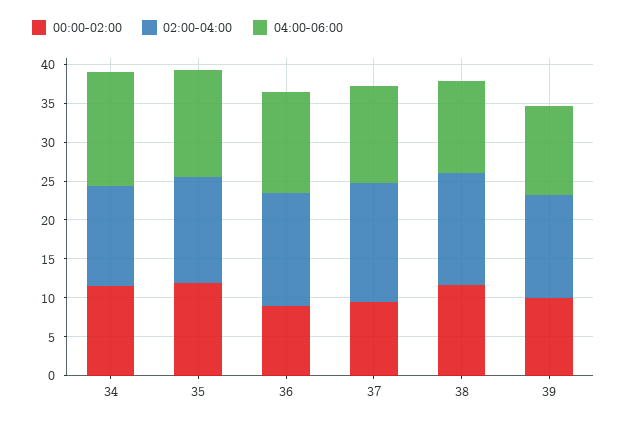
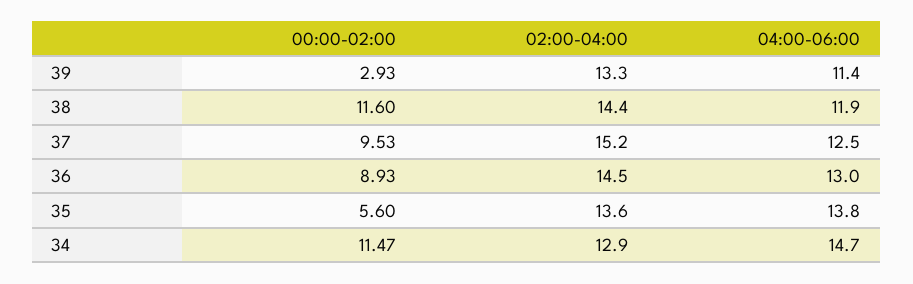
00:00-02:00, 35: 12.5 -> 5.6
00:00-02:00, 39: 10 -> 2.93

